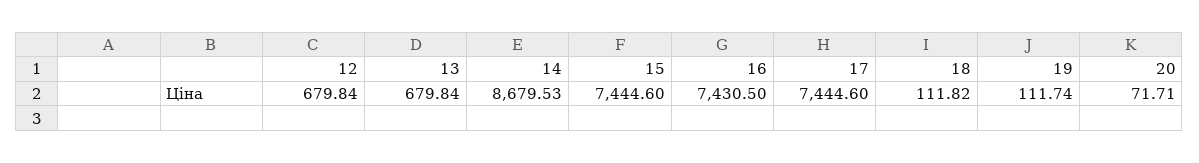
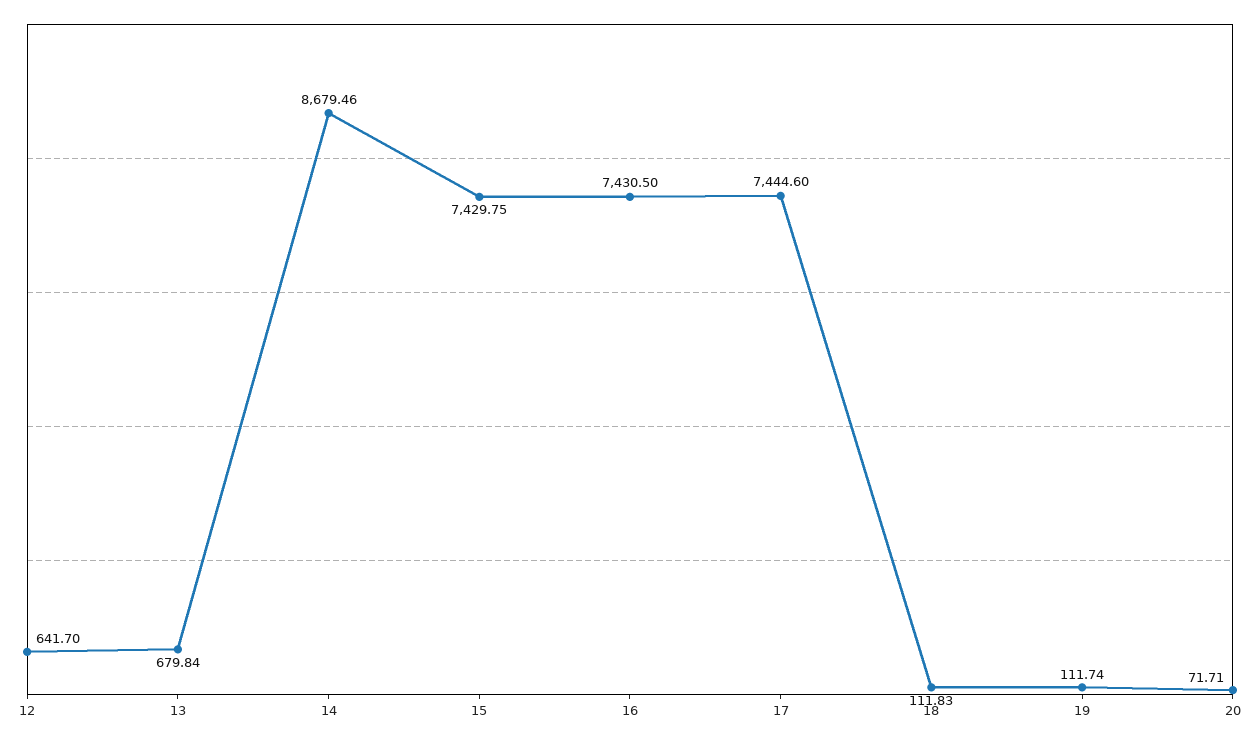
12: 679.84 -> 641.7
14: 8679.53 -> 8679.46
15: 7444.6 -> 7429.75
18: 111.82 -> 111.83

